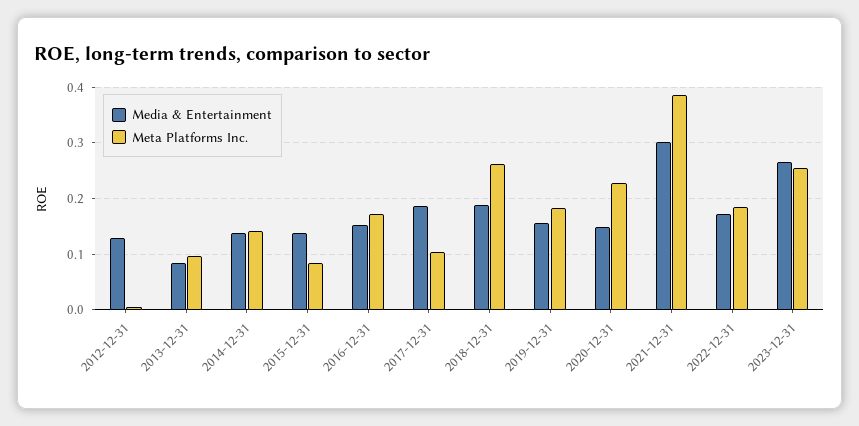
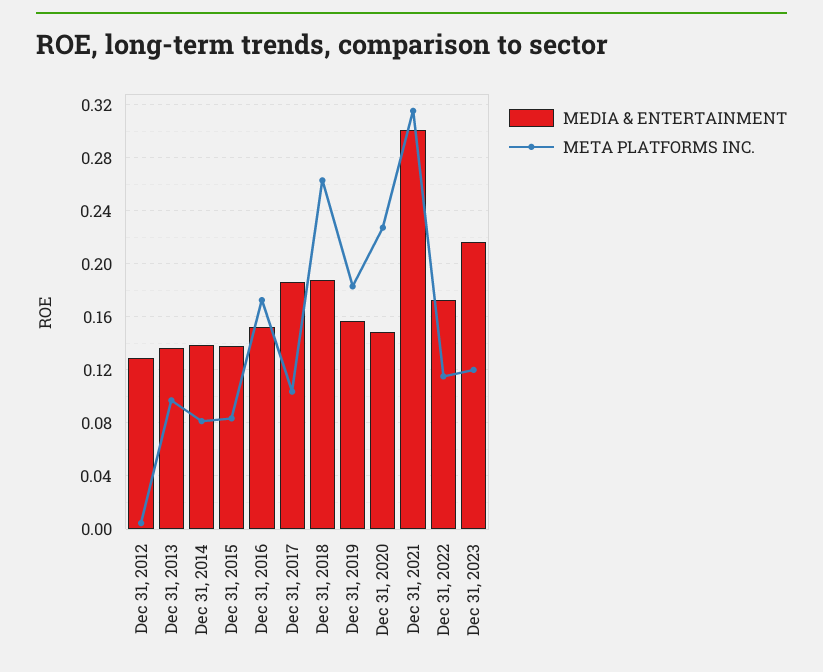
Media & Entertainment, 2013-12-31: 0.08 -> 0.135
Meta Platforms Inc., 2014-12-31: 0.14 -> 0.08
Meta Platforms Inc., 2021-12-31: 0.38 -> 0.315
Meta Platforms Inc., 2022-12-31: 0.18 -> 0.115
Media & Entertainment, 2023-12-31: 0.26 -> 0.215
Meta Platforms Inc., 2023-12-31: 0.26 -> 0.12

